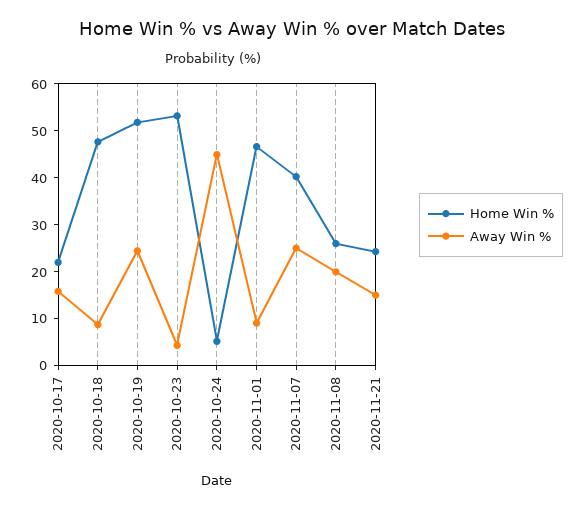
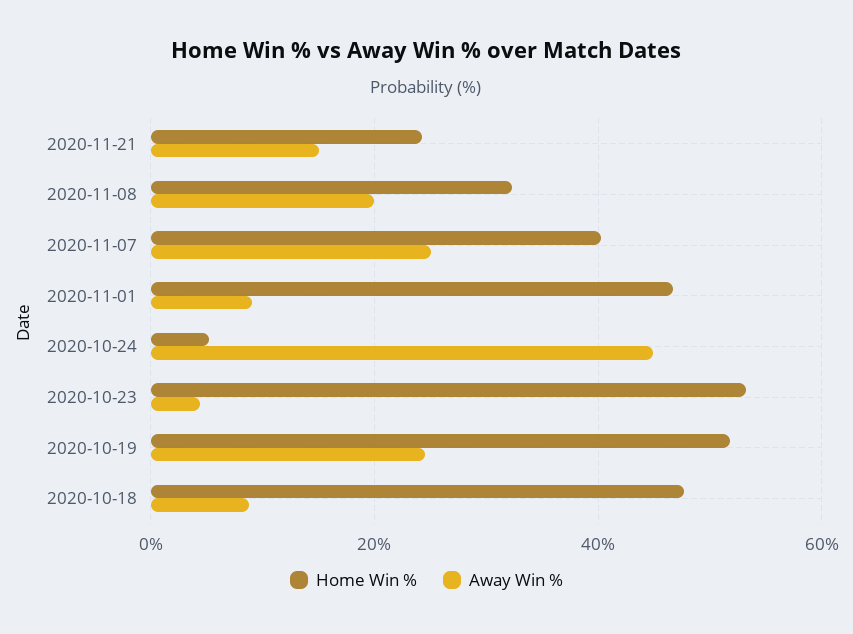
Home Win %, 2020-10-17: 22 -> none
Away Win %, 2020-10-17: 16 -> none
Home Win %, 2020-11-08: 26 -> 32

